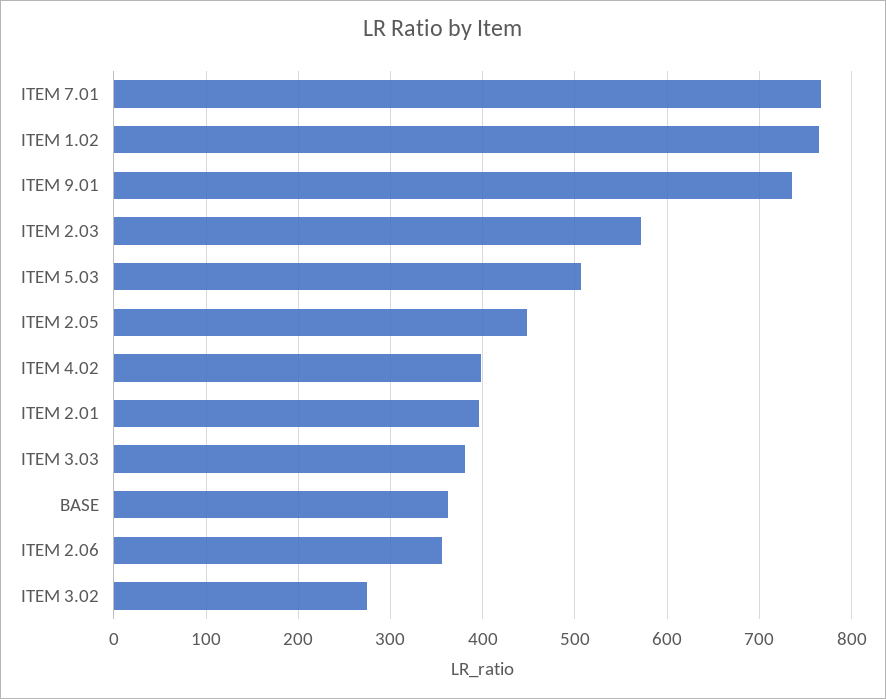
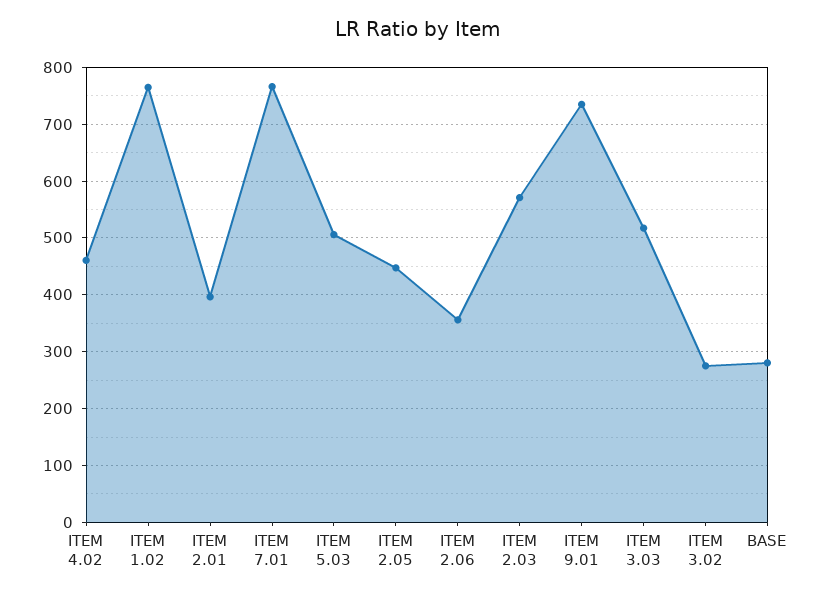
ITEM 4.02: 400 -> 460
ITEM 3.03: 380 -> 520
BASE: 360 -> 280

